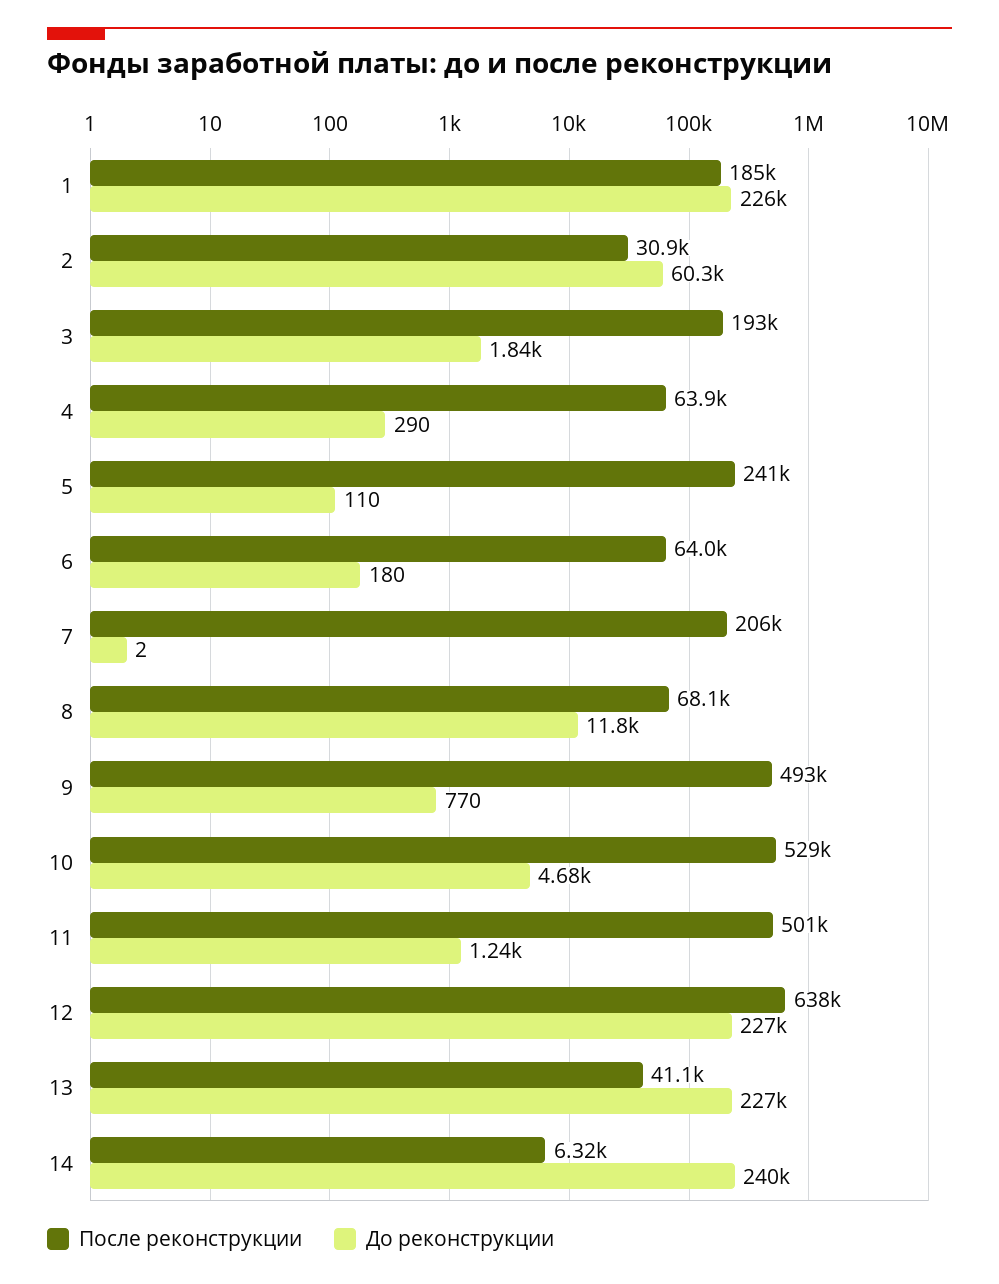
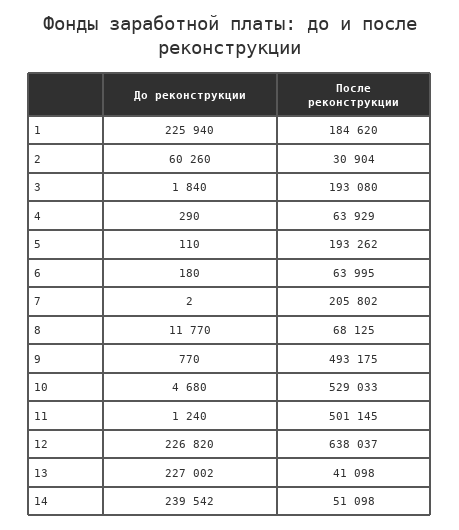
После реконструкции, 5: 241000 -> 193262
После реконструкции, 14: 6320 -> 51098

